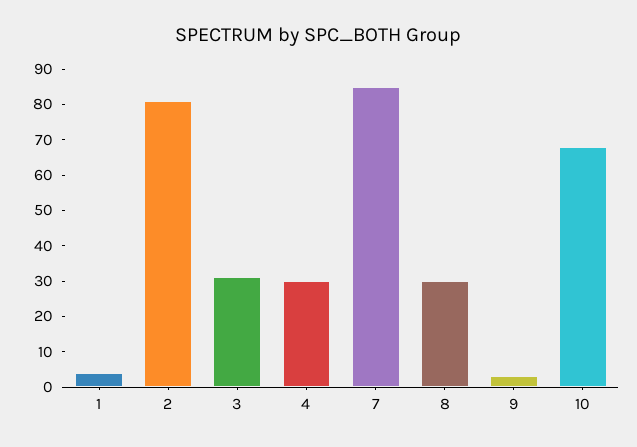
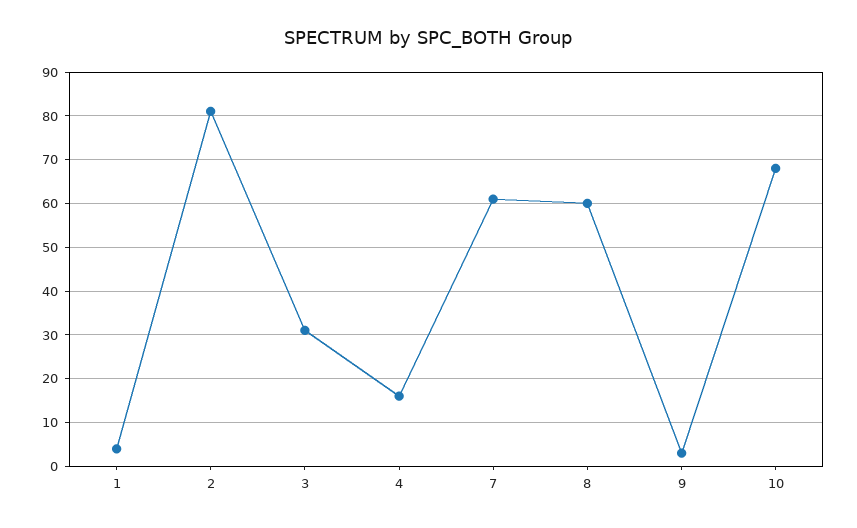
4: 30 -> 15
7: 85 -> 60
8: 30 -> 60

